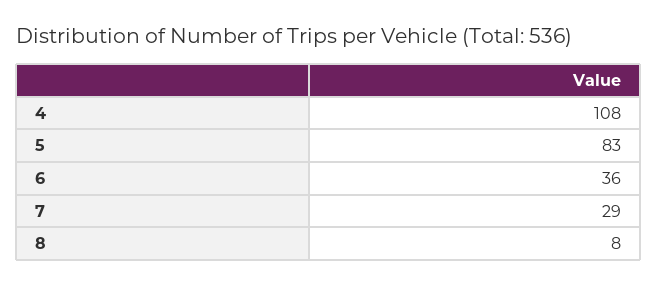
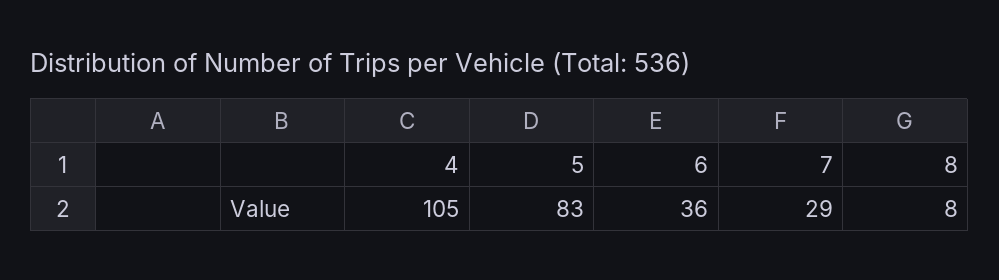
4: 108 -> 105

